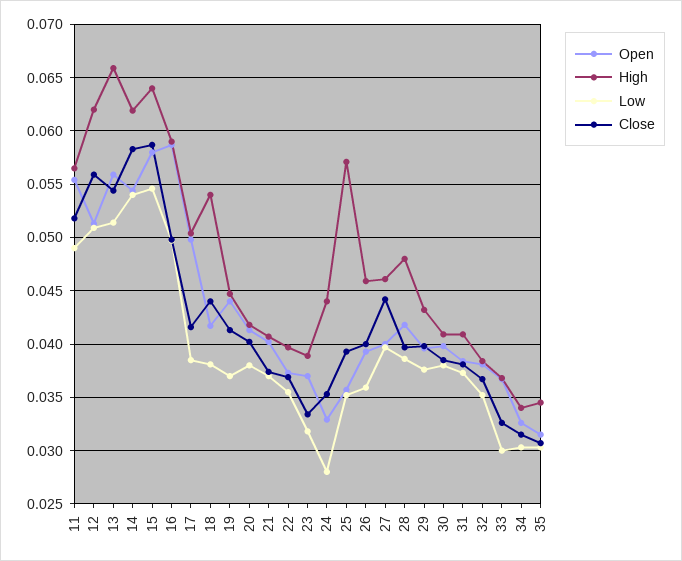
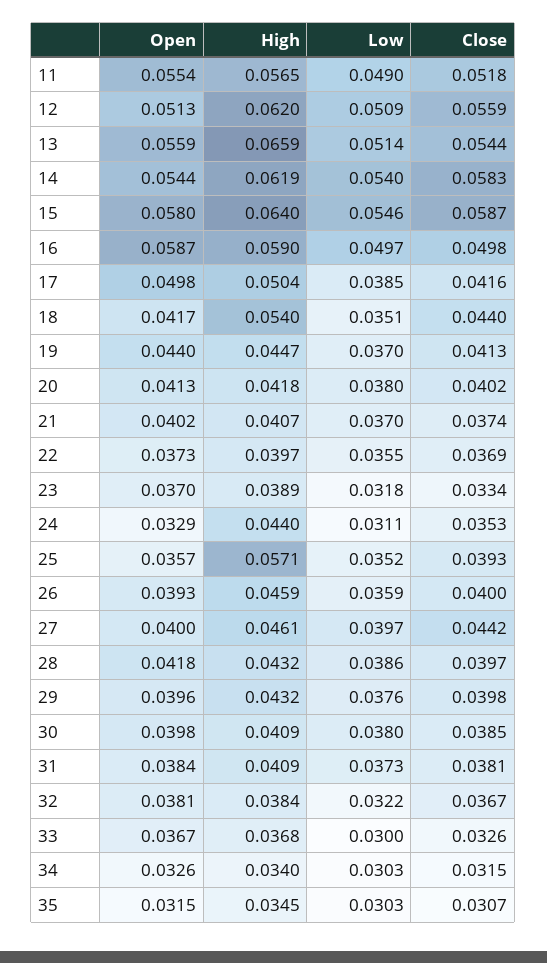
Low, 18: 0.038 -> 0.0351
Low, 24: 0.028 -> 0.0311
High, 28: 0.048 -> 0.0432
Low, 32: 0.035 -> 0.0322

